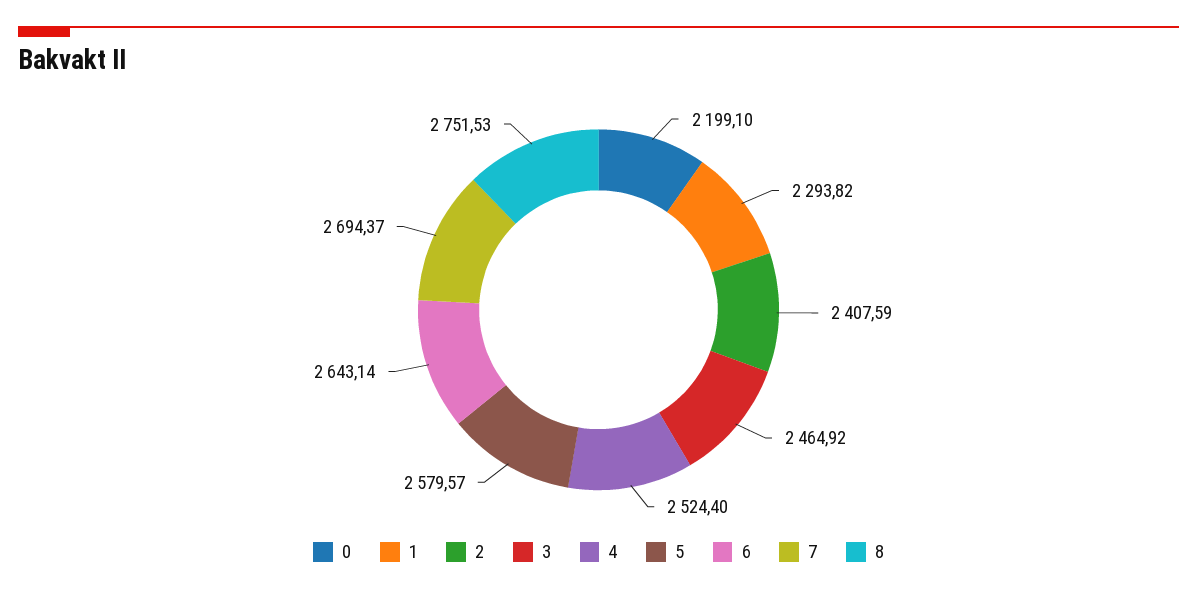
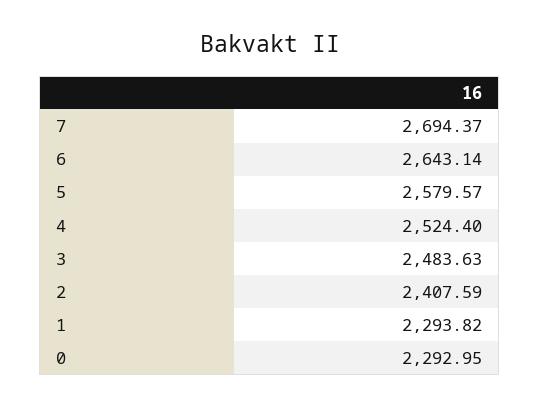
0: 2199.1 -> 2292.95
3: 2464.92 -> 2483.63
8: 2751.53 -> none

